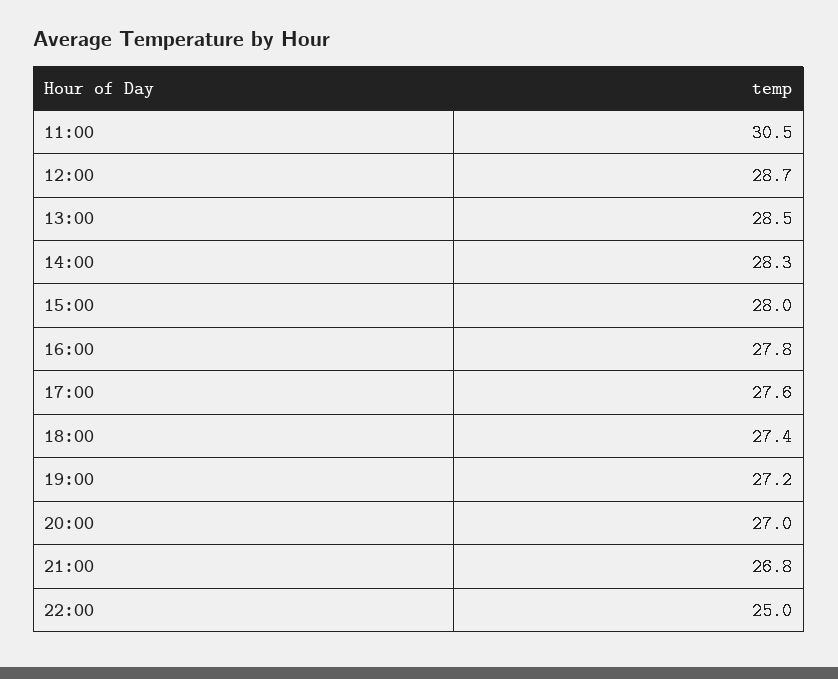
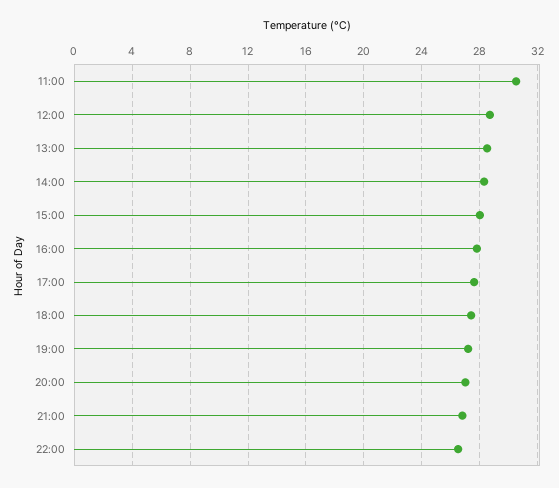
22:00: 25 -> 26.5

